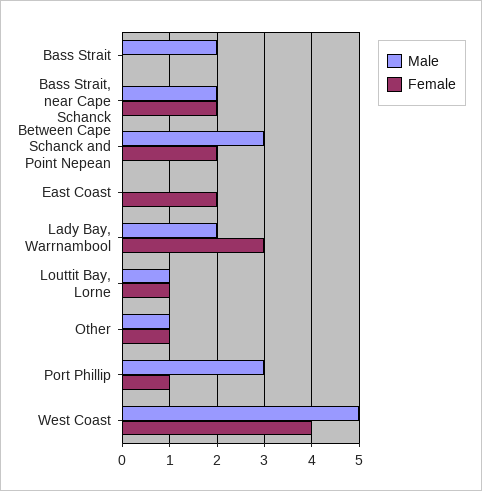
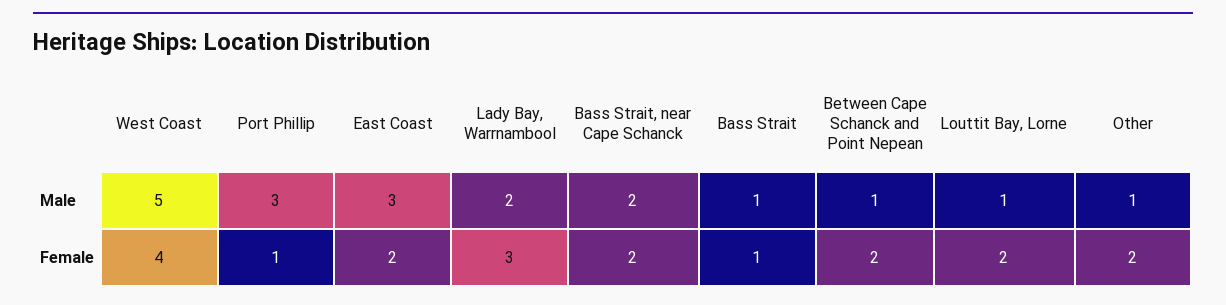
Male, Bass Strait: 2 -> 1
Female, Bass Strait: 0 -> 1
Male, Between Cape Schanck and Point Nepean: 3 -> 1
Male, East Coast: 0 -> 3
Female, Louttit Bay, Lorne: 1 -> 2
Female, Other: 1 -> 2

